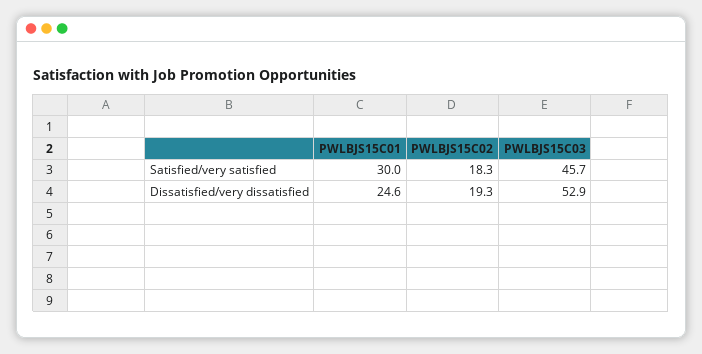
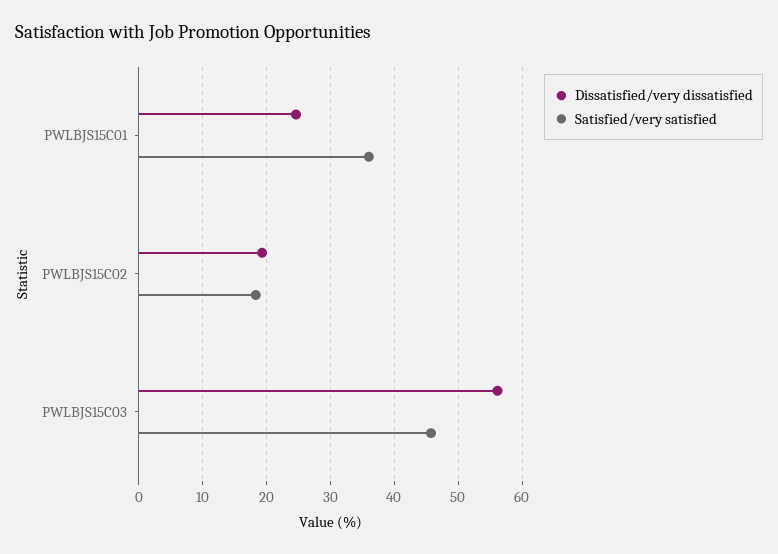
Satisfied/very satisfied, PWLBJS15C01: 30 -> 36
Dissatisfied/very dissatisfied, PWLBJS15C03: 52.9 -> 56

